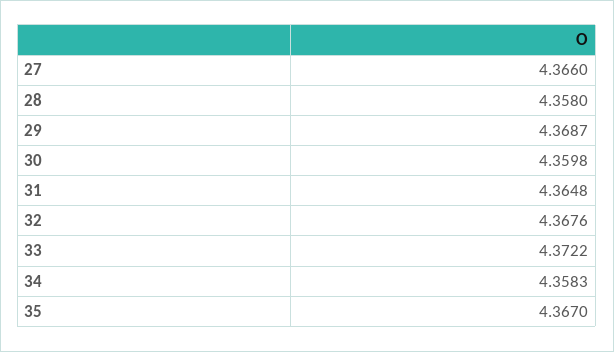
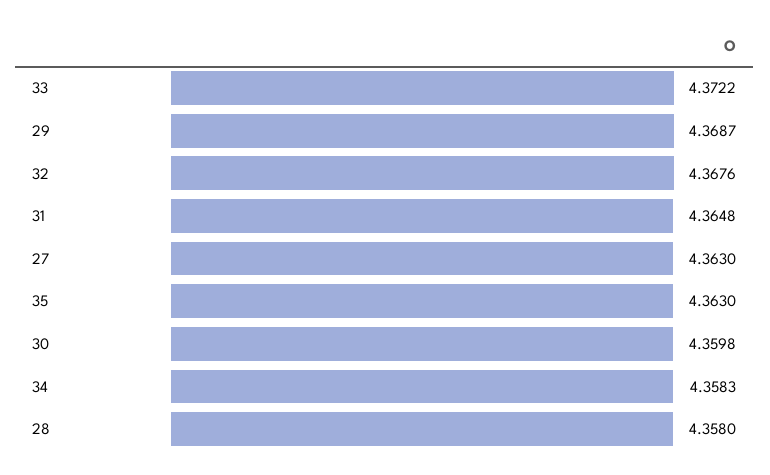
27: 4.366 -> 4.363
35: 4.367 -> 4.363

